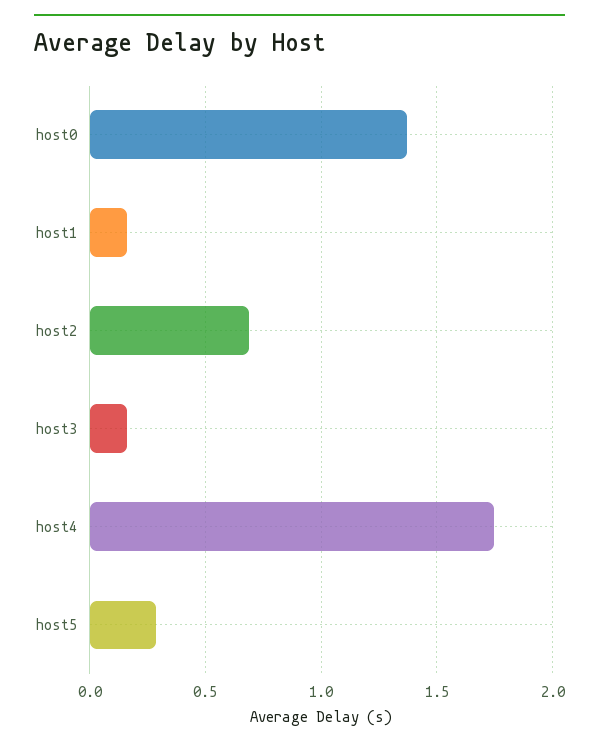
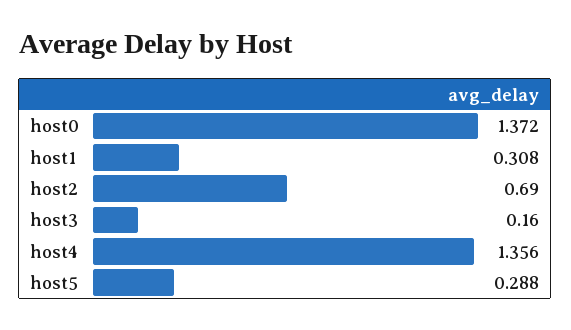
host1: 0.15 -> 0.308
host4: 1.75 -> 1.356

